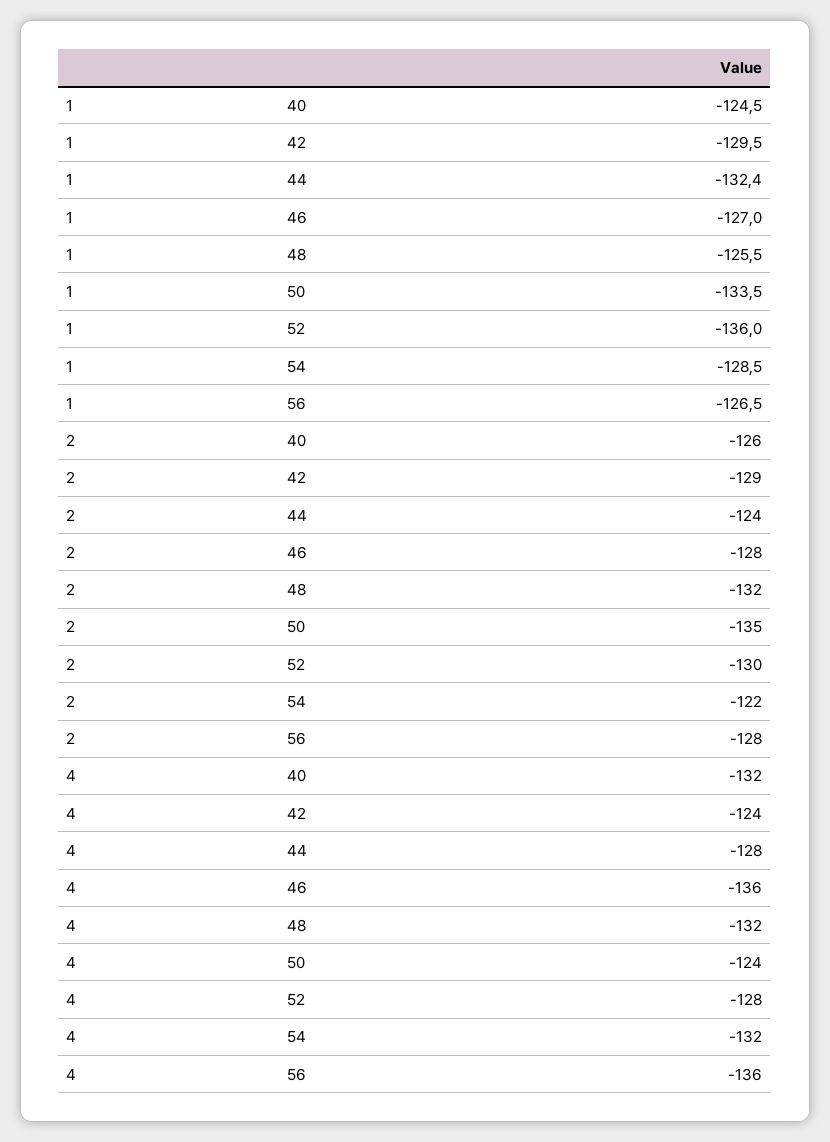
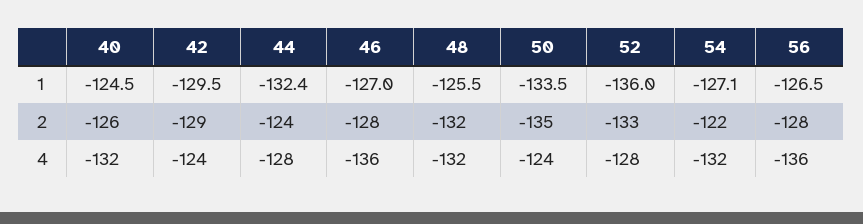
1, 54: -128.5 -> -127.1
2, 52: -130 -> -133

